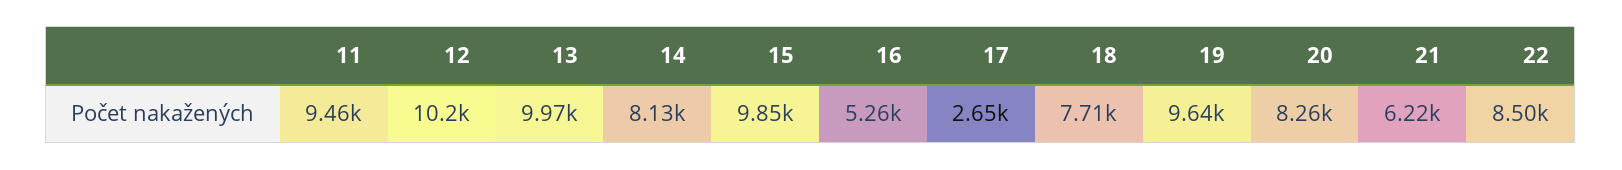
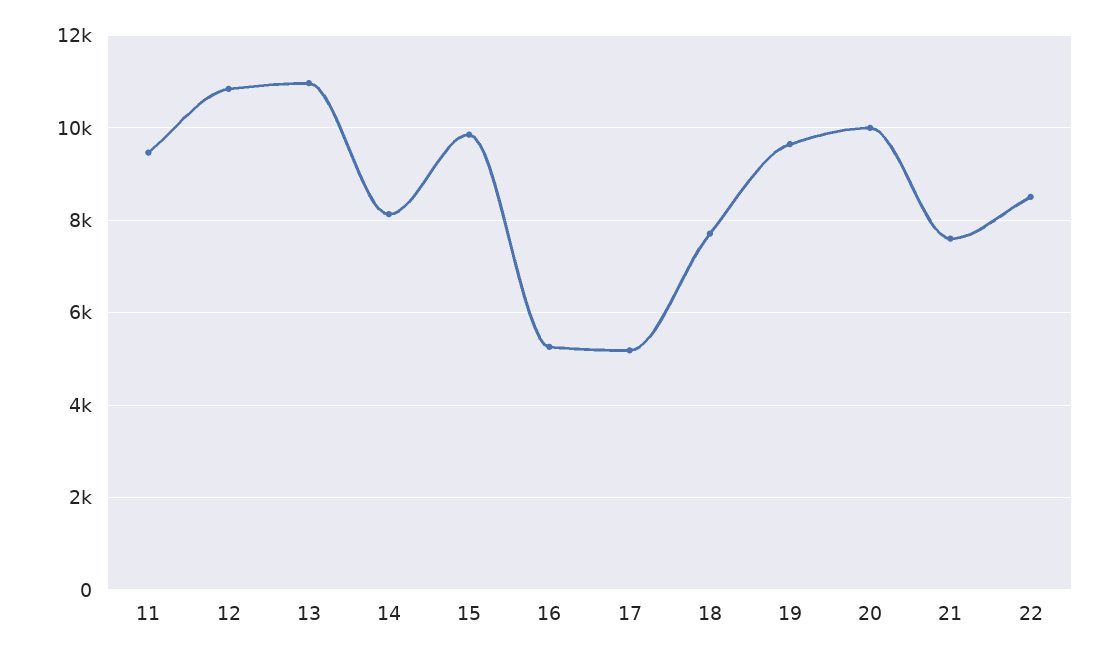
12: 10200 -> 10800
13: 9970 -> 11000
17: 2650 -> 5200
20: 8260 -> 10000
21: 6220 -> 7600

